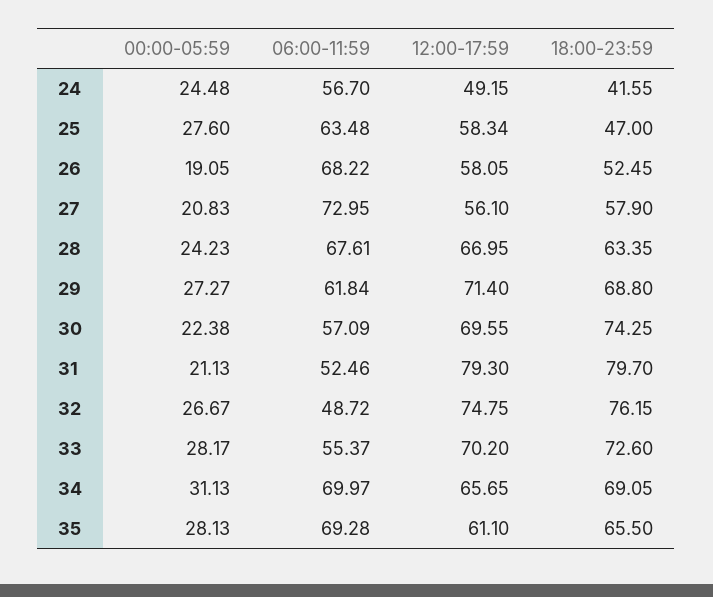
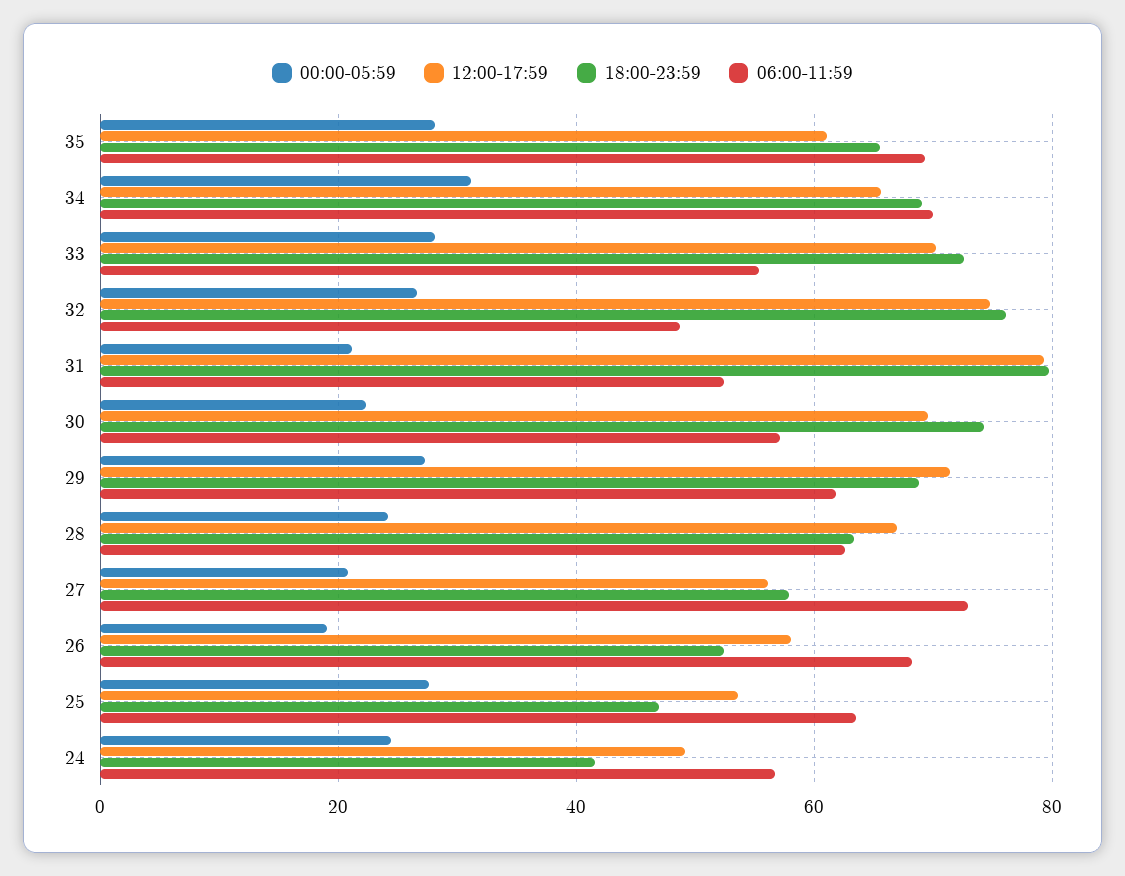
12:00-17:59, 25: 58.34 -> 54
06:00-11:59, 28: 67.61 -> 62

